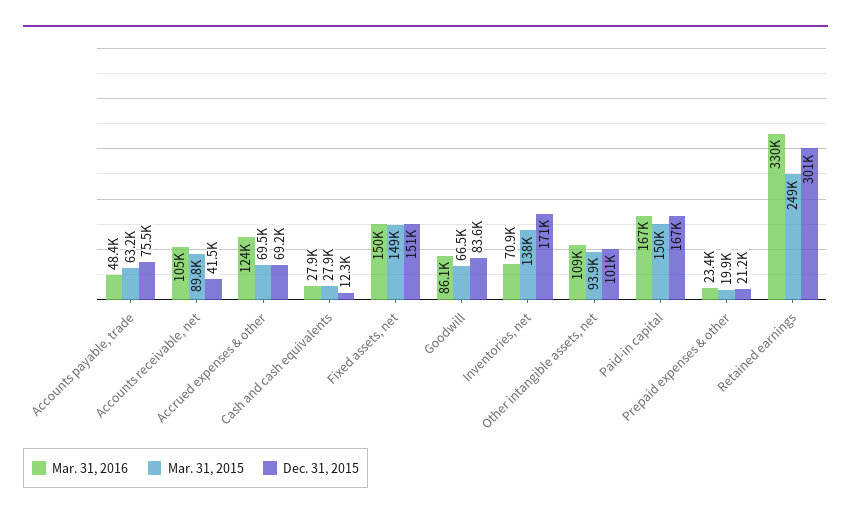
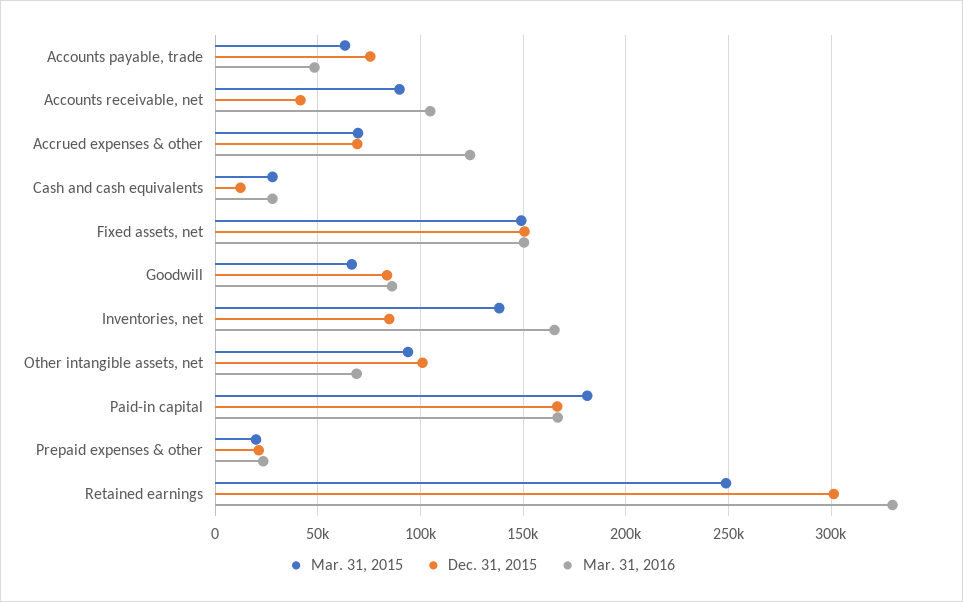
Mar. 31, 2016, Inventories, net: 70900 -> 165000
Dec. 31, 2015, Inventories, net: 171000 -> 85000
Mar. 31, 2016, Other intangible assets, net: 109000 -> 70000
Mar. 31, 2015, Paid-in capital: 150000 -> 180000

